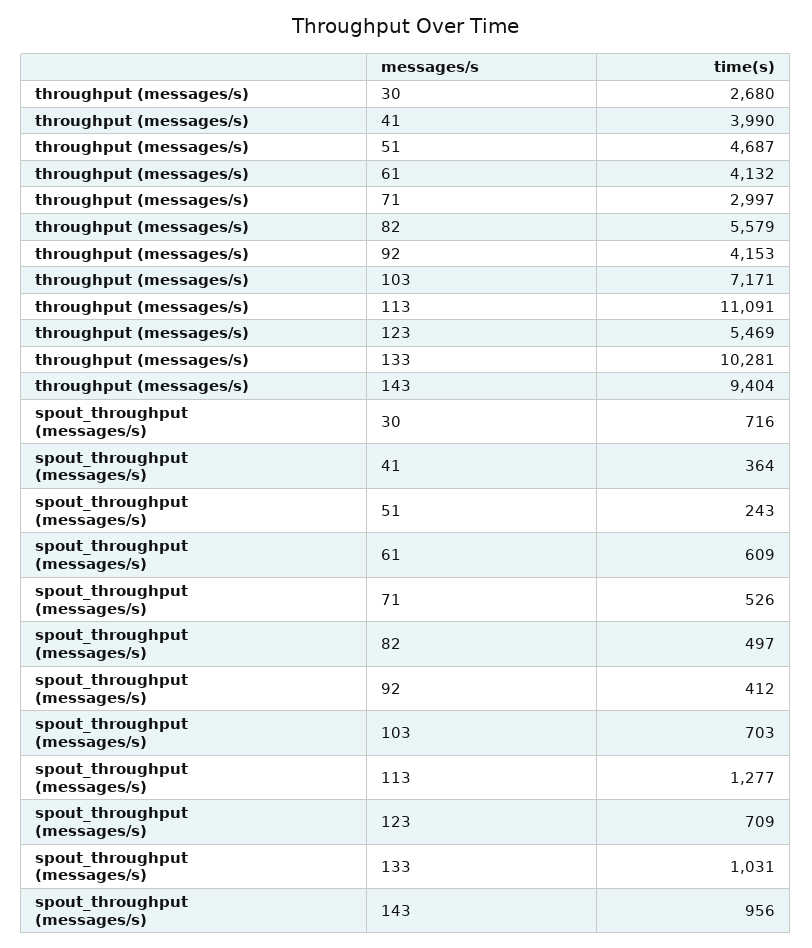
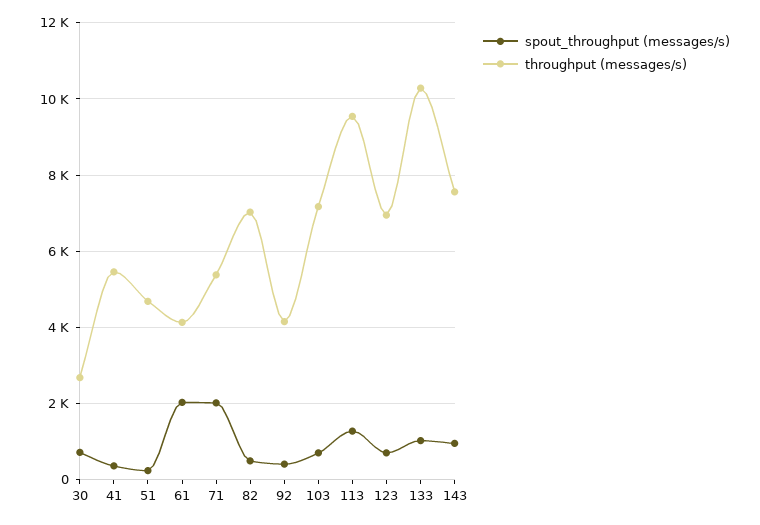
throughput (messages/s), 41: 3990 -> 5400
throughput (messages/s), 71: 2997 -> 5400
throughput (messages/s), 82: 5579 -> 7000
throughput (messages/s), 113: 11091 -> 9600
throughput (messages/s), 123: 5469 -> 7000
throughput (messages/s), 143: 9404 -> 7600
spout_throughput (messages/s), 61: 609 -> 2000
spout_throughput (messages/s), 71: 526 -> 2000

